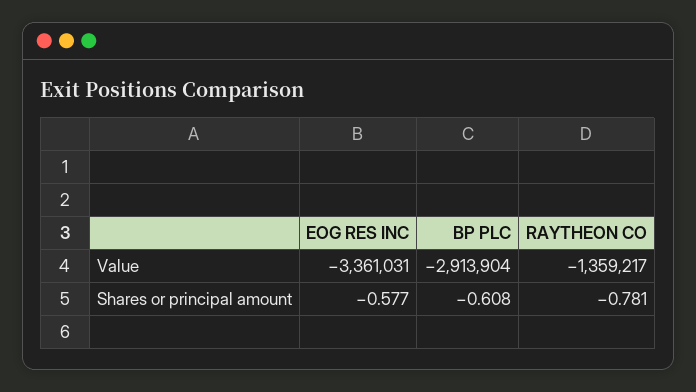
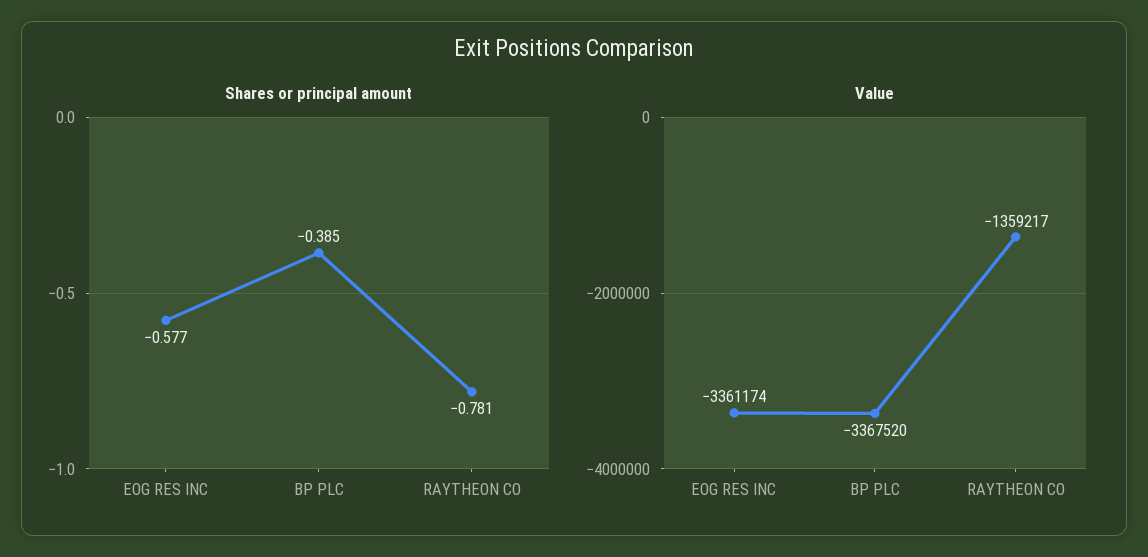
Value, EOG RES INC: -3361031 -> -3361174
Value, BP PLC: -2913904 -> -3367520
Shares or principal amount, BP PLC: -0.608 -> -0.385

